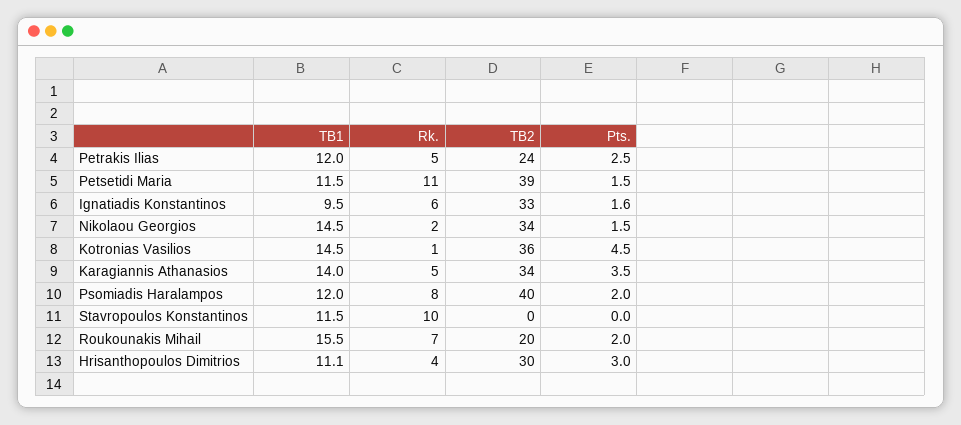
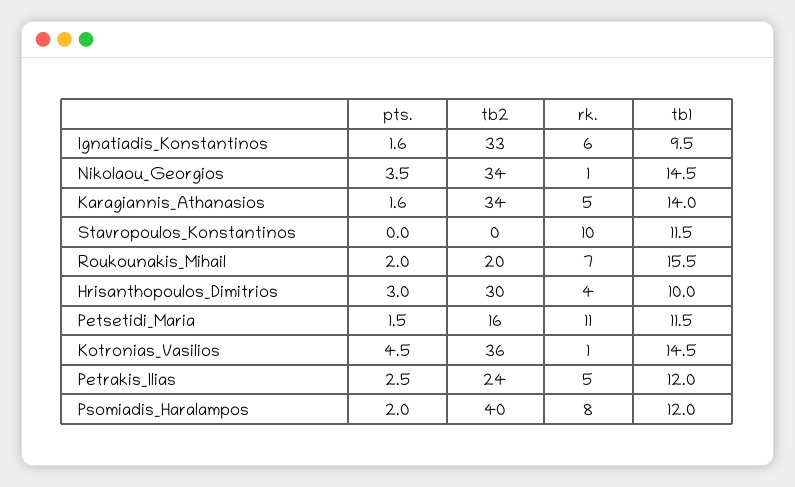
TB2, Petsetidi Maria: 39 -> 16
Rk., Nikolaou Georgios: 2 -> 1
Pts., Nikolaou Georgios: 1.5 -> 3.5
Pts., Karagiannis Athanasios: 3.5 -> 1.6
TB1, Hrisanthopoulos Dimitrios: 11.1 -> 10

